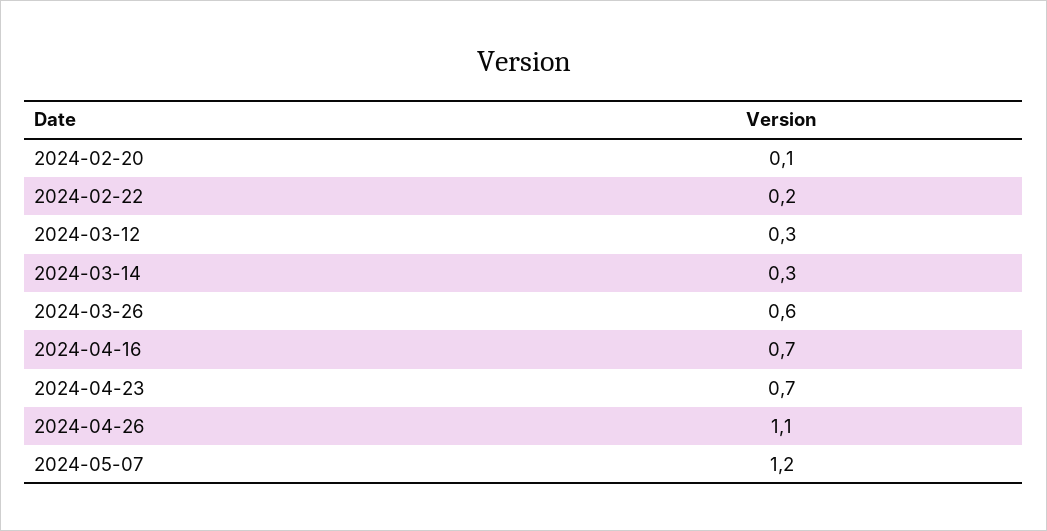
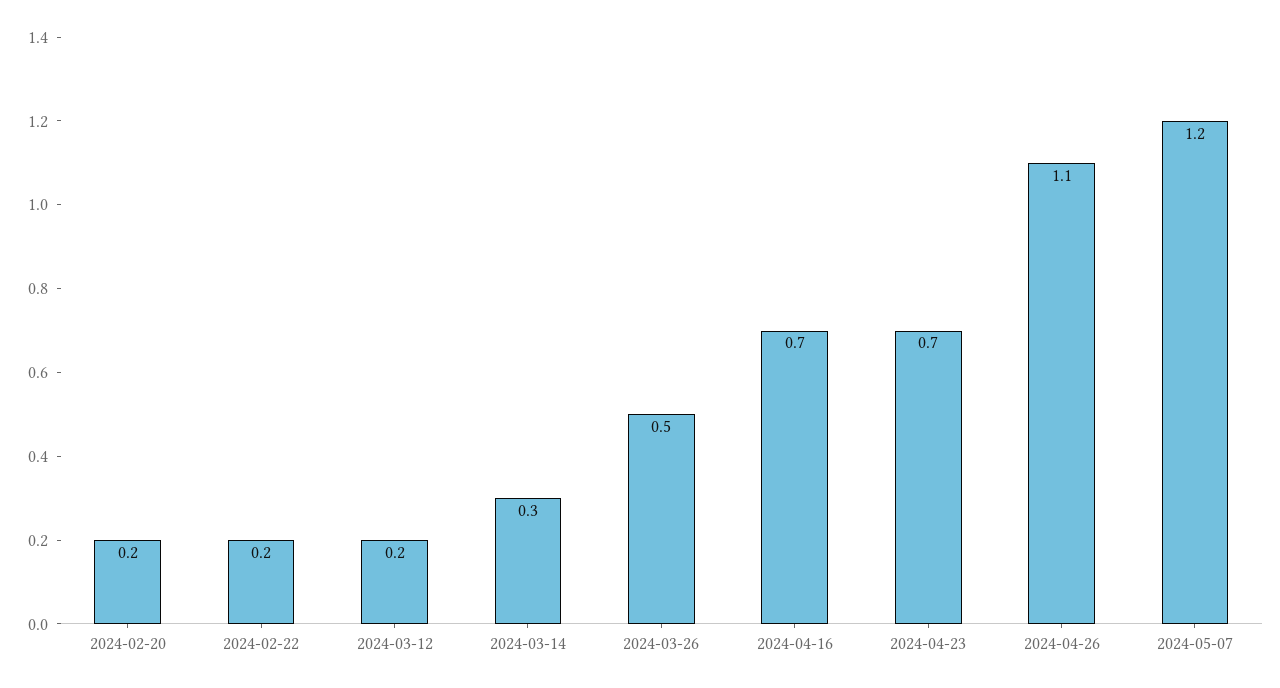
2024-02-20: 0.1 -> 0.2
2024-03-12: 0.3 -> 0.2
2024-03-26: 0.6 -> 0.5

